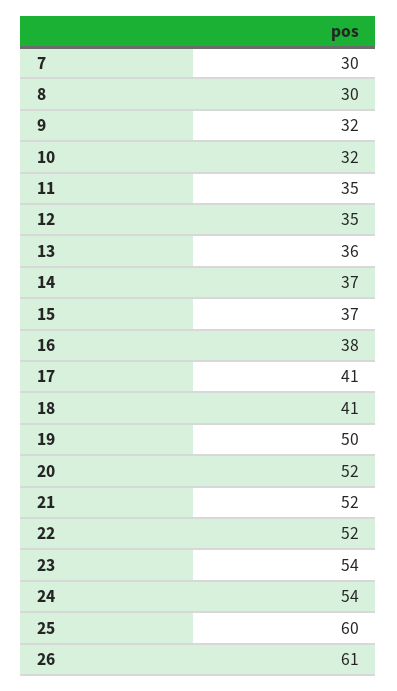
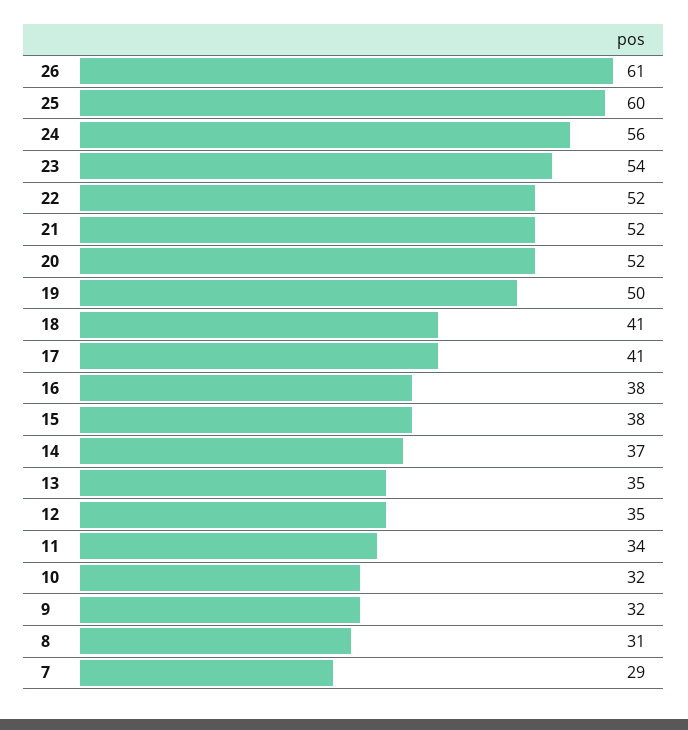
7: 30 -> 29
8: 30 -> 31
11: 35 -> 34
13: 36 -> 35
15: 37 -> 38
24: 54 -> 56

